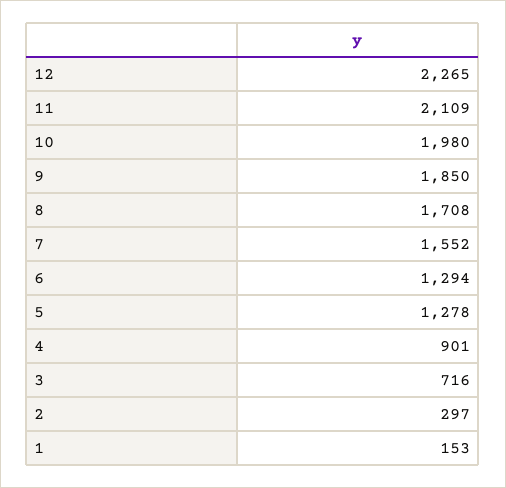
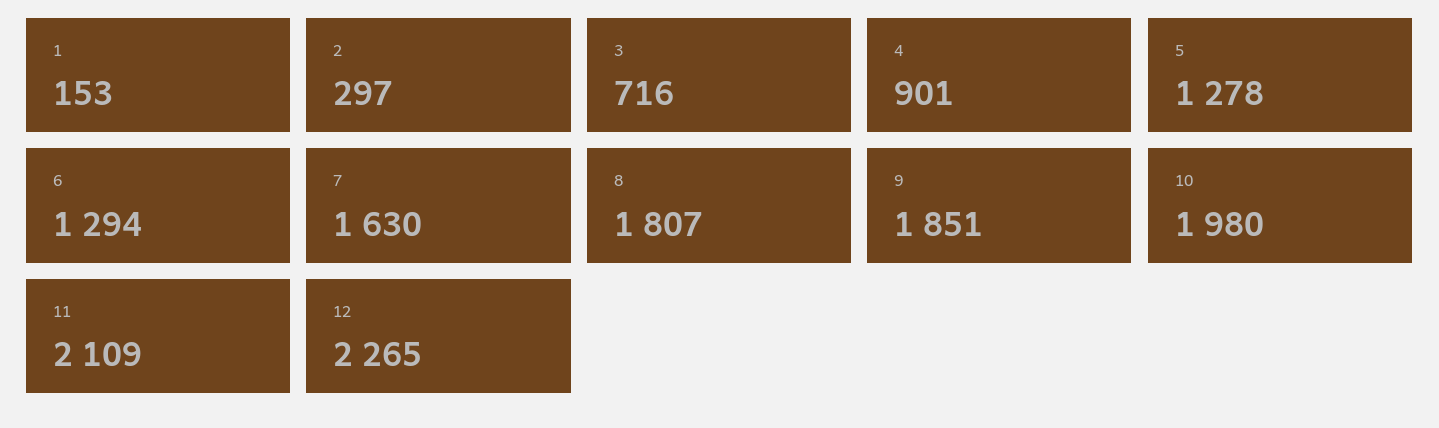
9: 1850 -> 1851
8: 1708 -> 1807
7: 1552 -> 1630

